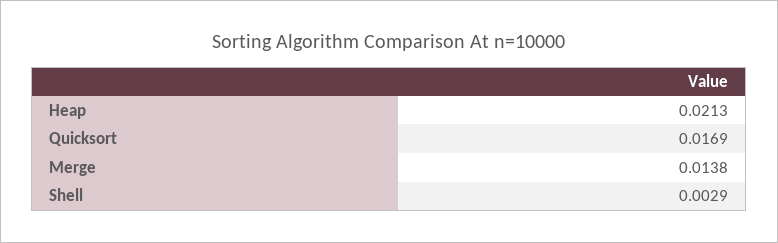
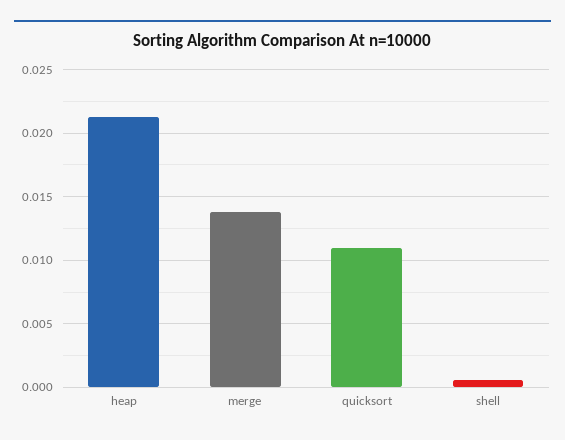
Quicksort: 0.0169 -> 0.011
Shell: 0.0029 -> 0.0005

